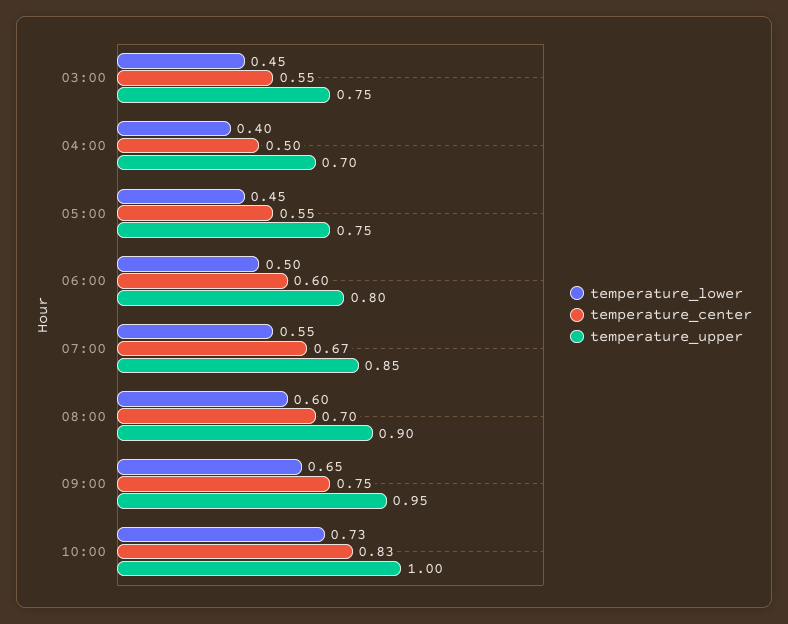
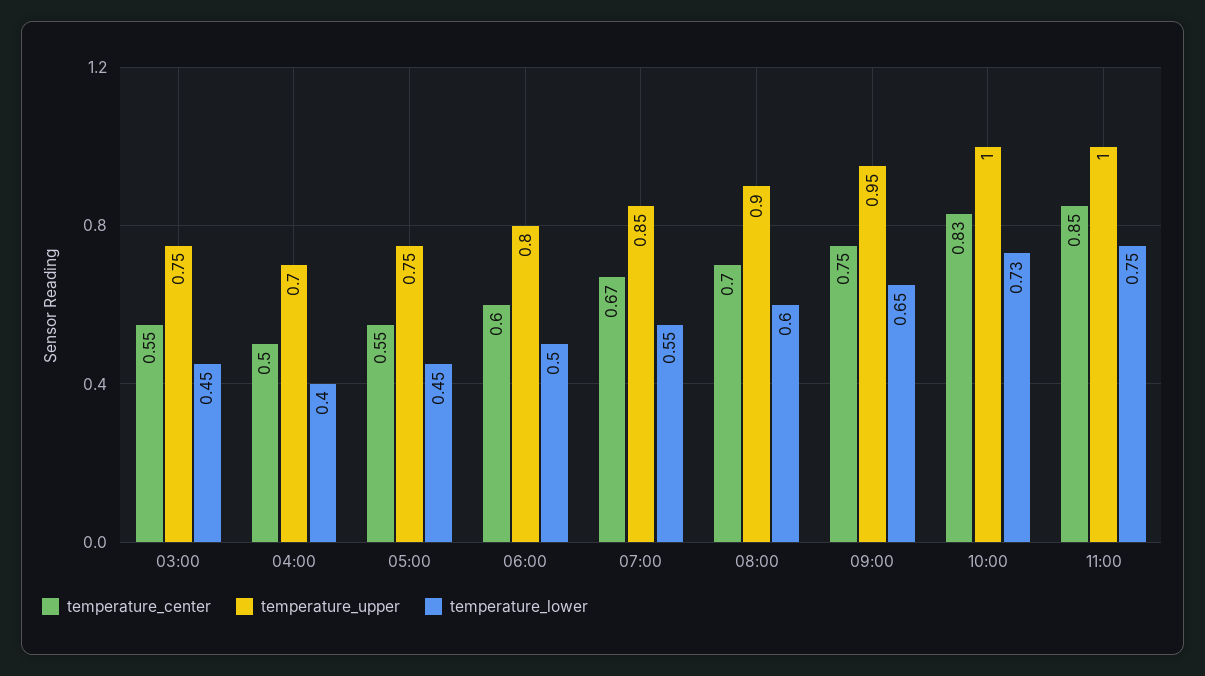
temperature_center, 11:00: none -> 0.85
temperature_upper, 11:00: none -> 1
temperature_lower, 11:00: none -> 0.75

